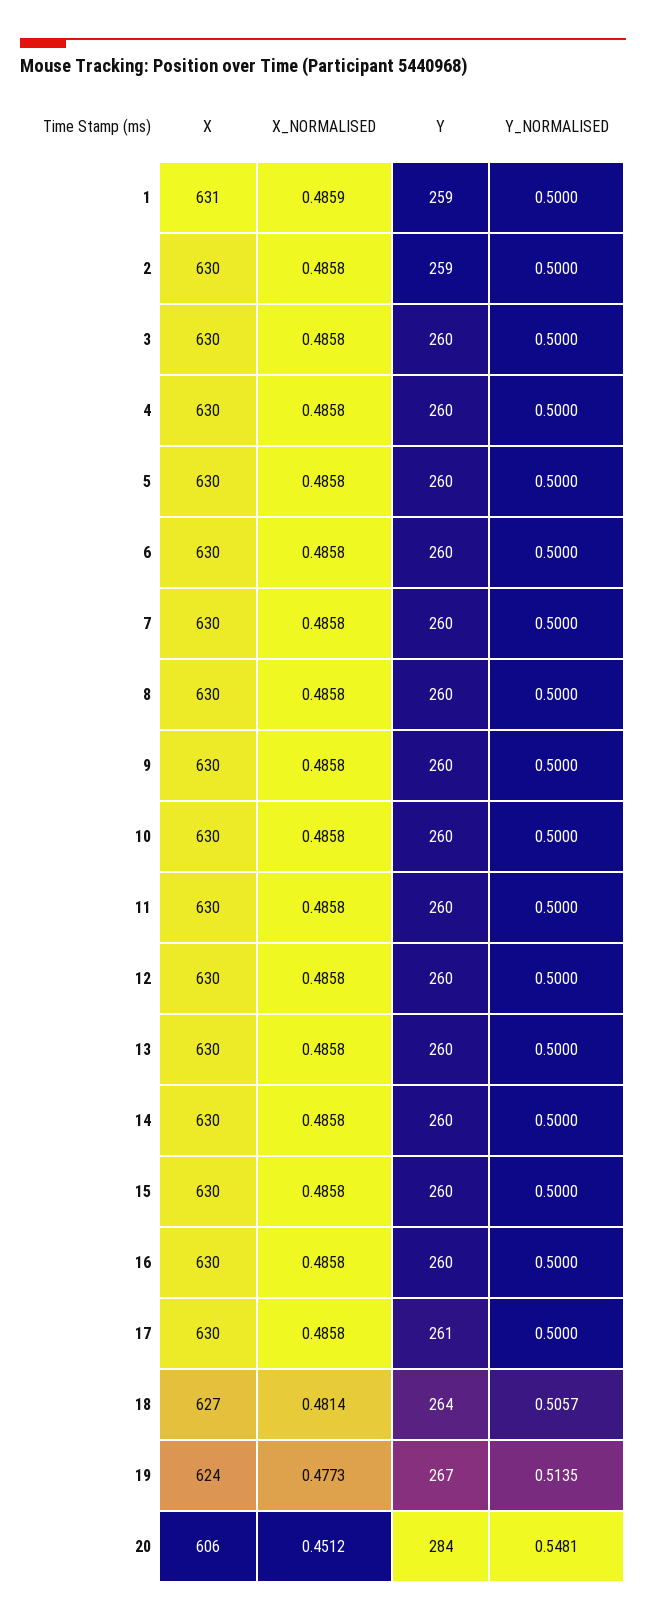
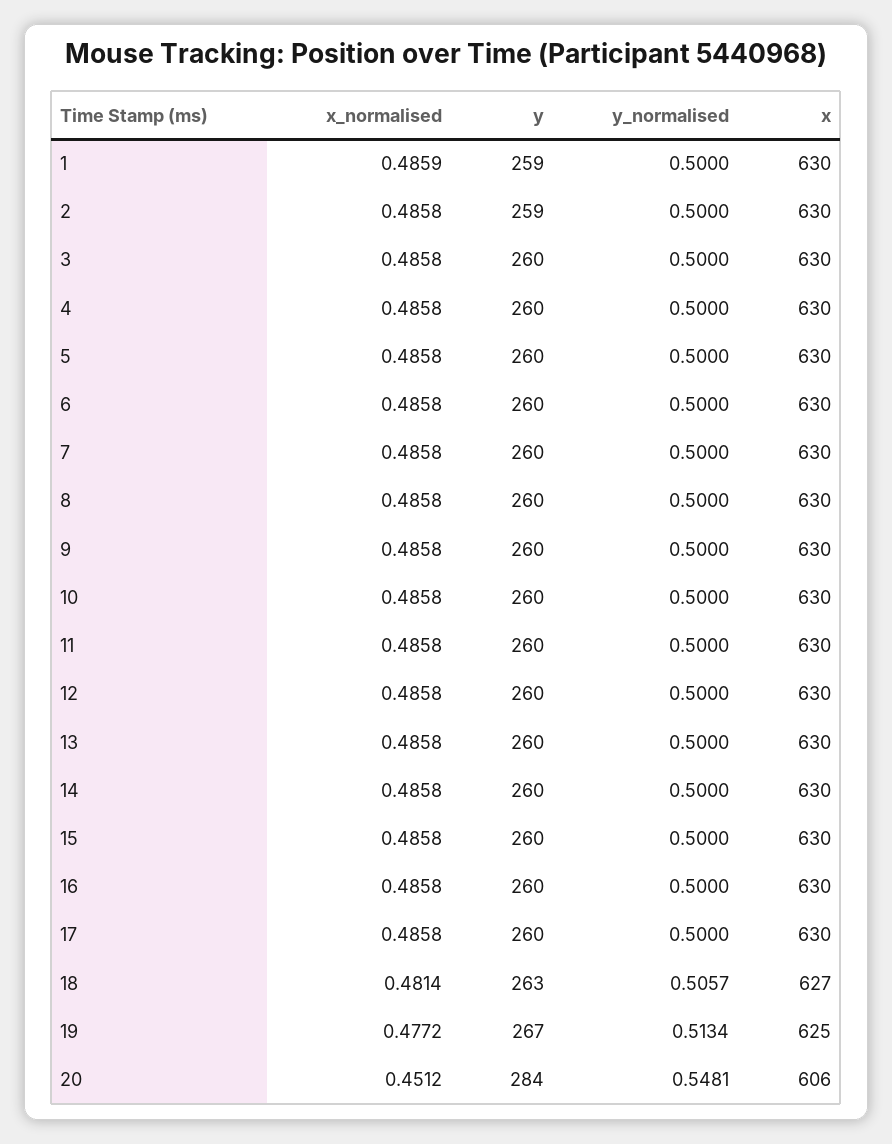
X, 1: 631 -> 630
Y, 17: 261 -> 260
Y, 18: 264 -> 263
X, 19: 624 -> 625
X_NORMALISED, 19: 0.4773 -> 0.4772
Y_NORMALISED, 19: 0.5135 -> 0.5134

